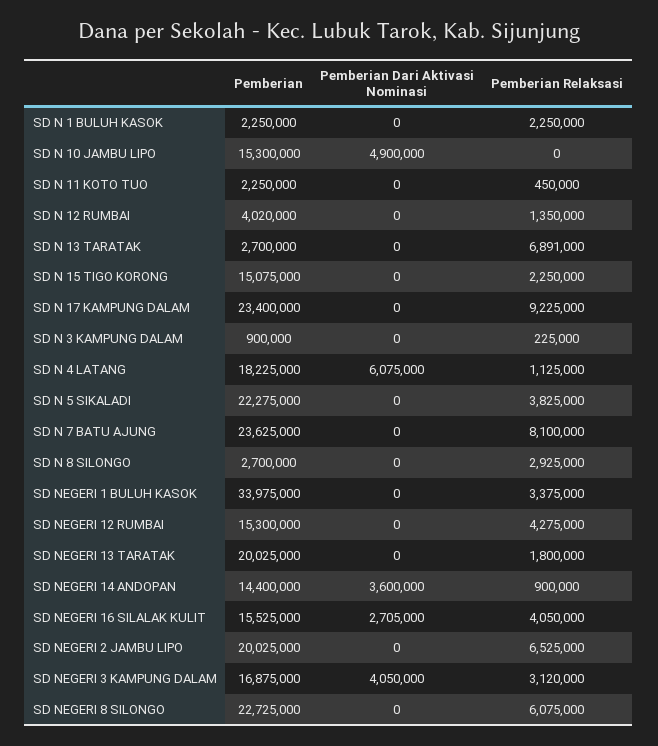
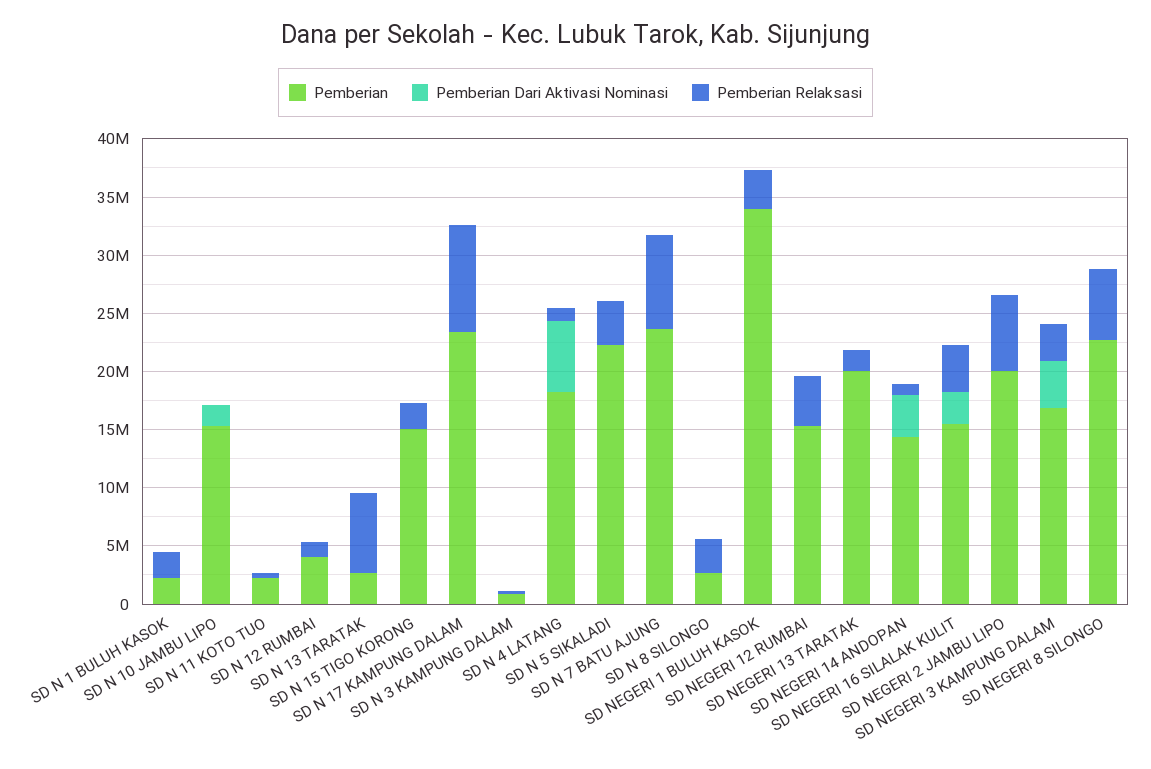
Pemberian Dari Aktivasi Nominasi, SD N 10 JAMBU LIPO: 4900000 -> 2000000

